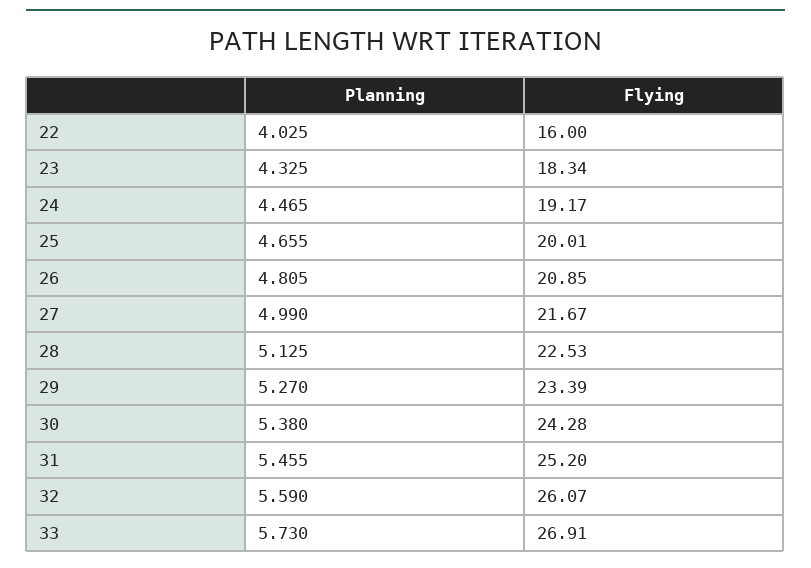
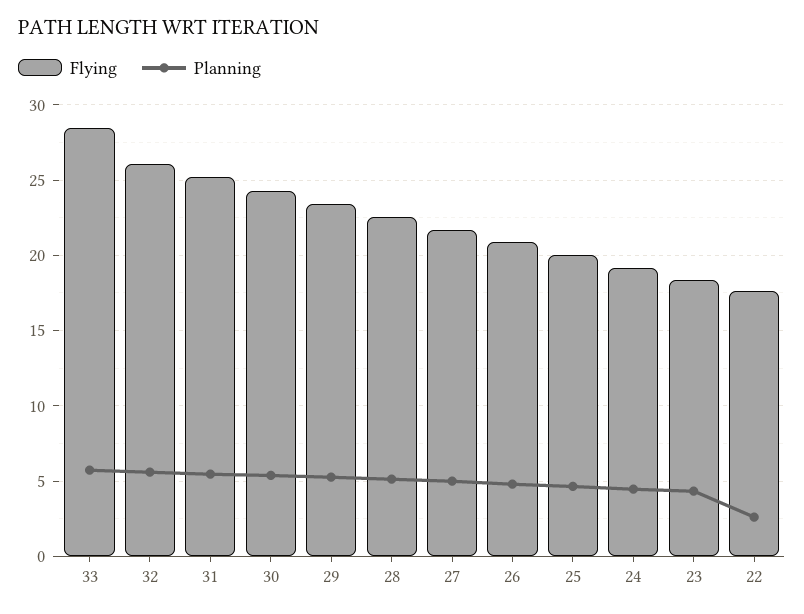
Planning, 22: 4.025 -> 2.5
Flying, 22: 16 -> 17.5
Flying, 33: 26.91 -> 28.5

